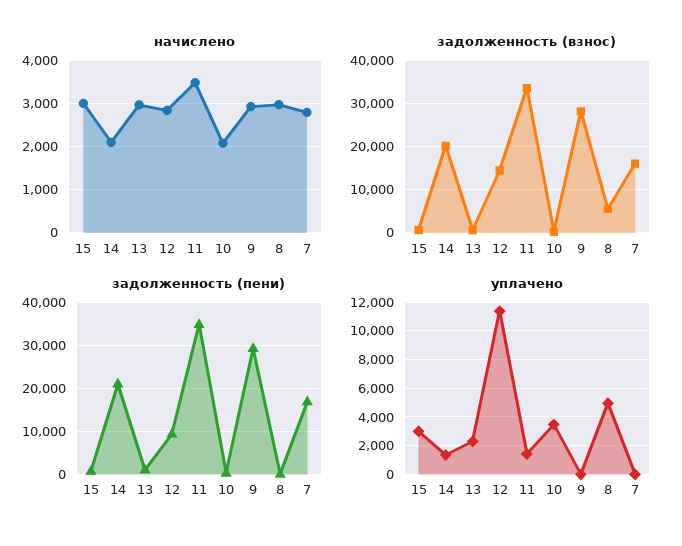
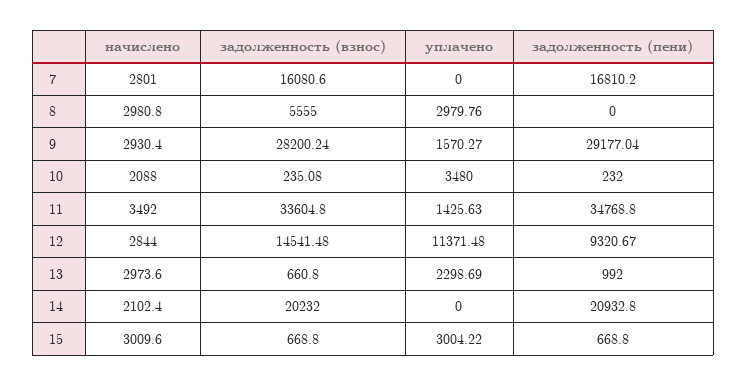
уплачено, 14: 1500 -> 0
уплачено, 9: 0 -> 1570.27
уплачено, 8: 5000 -> 2979.76

